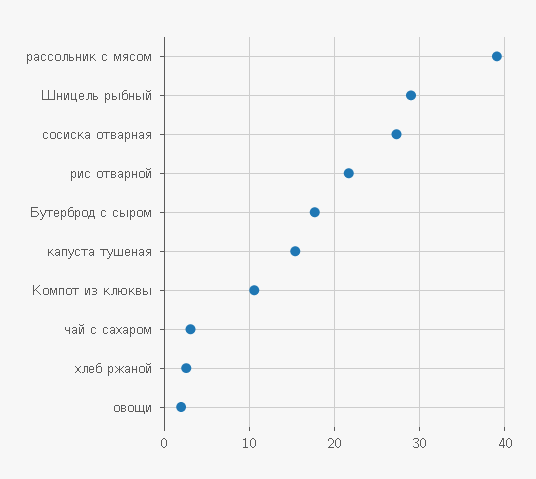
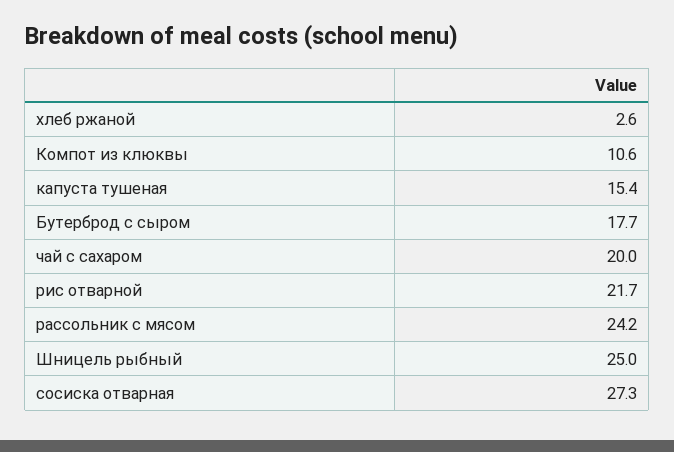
рассольник с мясом: 39 -> 24.2
Шницель рыбный: 29 -> 25
чай с сахаром: 3 -> 20
овощи: 2 -> none

